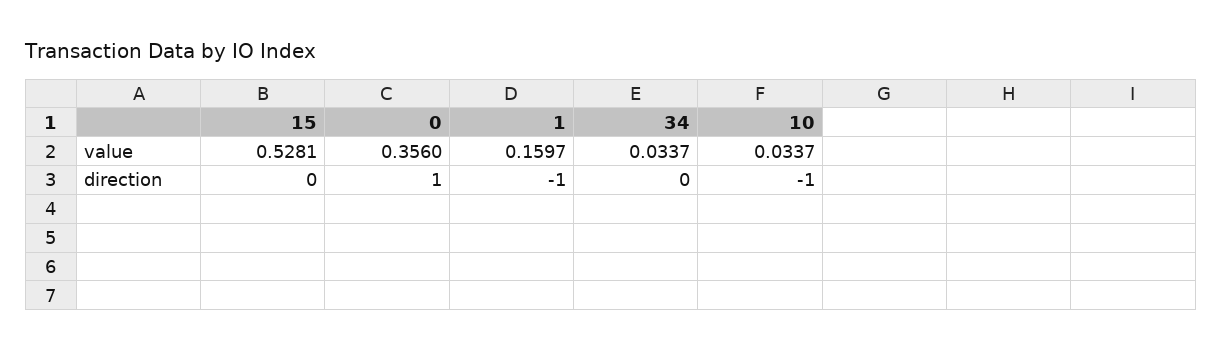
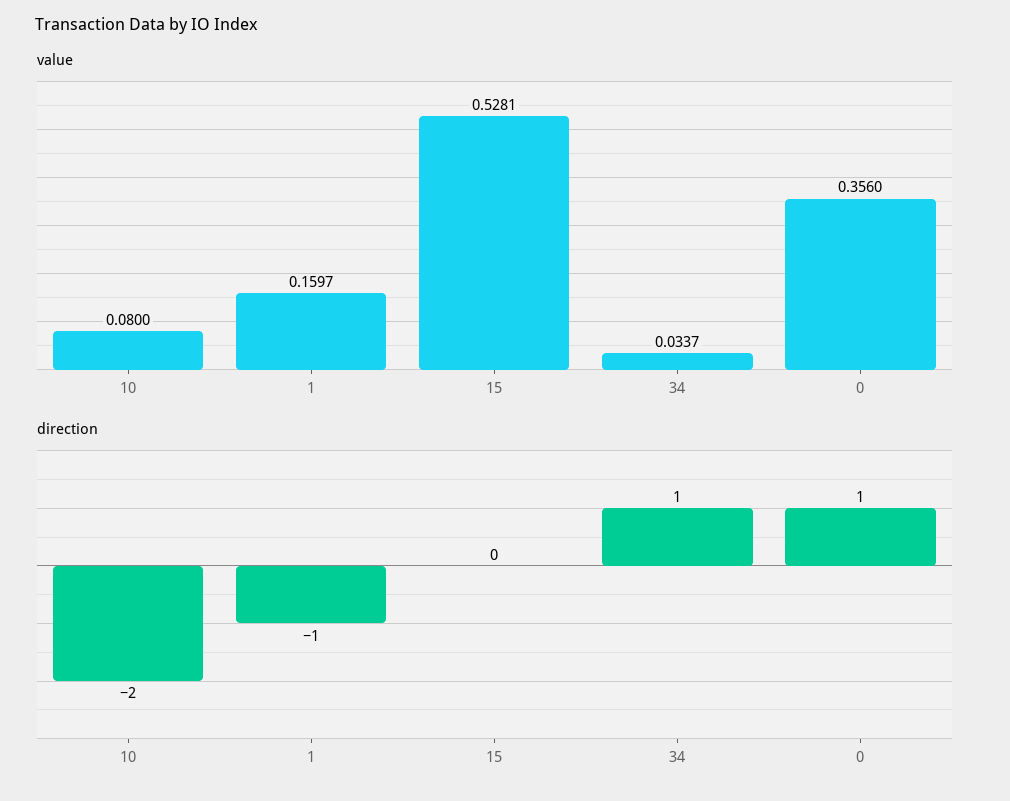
value, 10: 0.0337 -> 0.08
direction, 34: 0 -> 1
direction, 10: -1 -> -2

